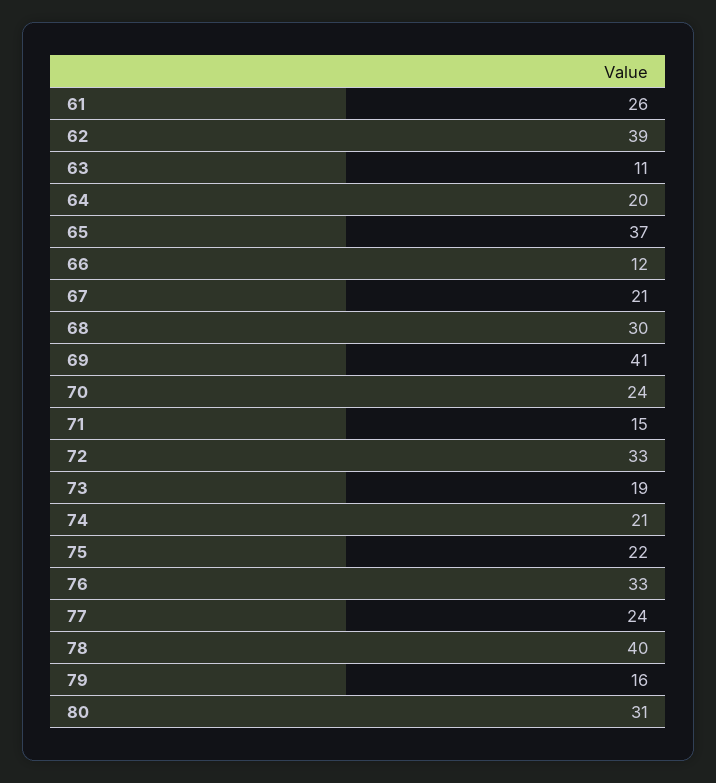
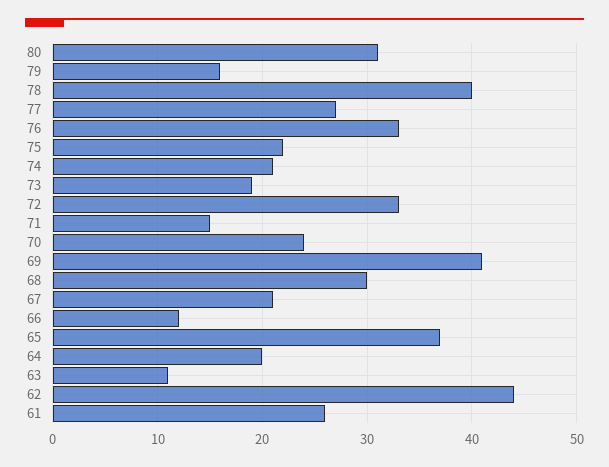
62: 39 -> 44
77: 24 -> 27

